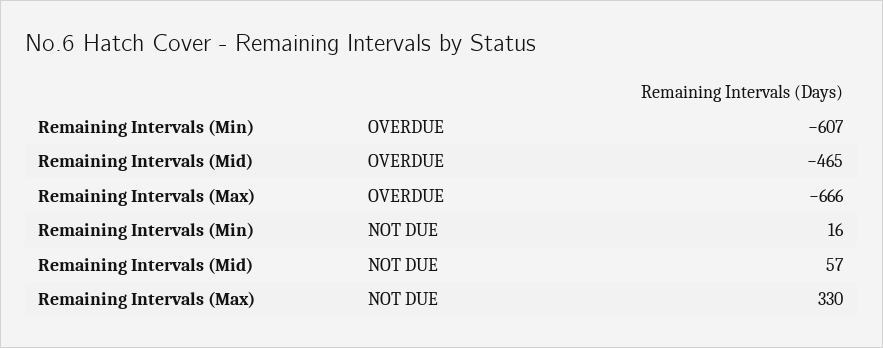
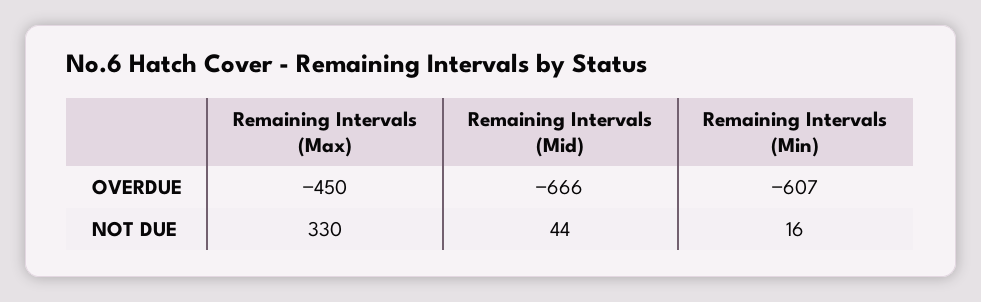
Remaining Intervals (Mid), OVERDUE: -465 -> -666
Remaining Intervals (Max), OVERDUE: -666 -> -450
Remaining Intervals (Mid), NOT DUE: 57 -> 44

